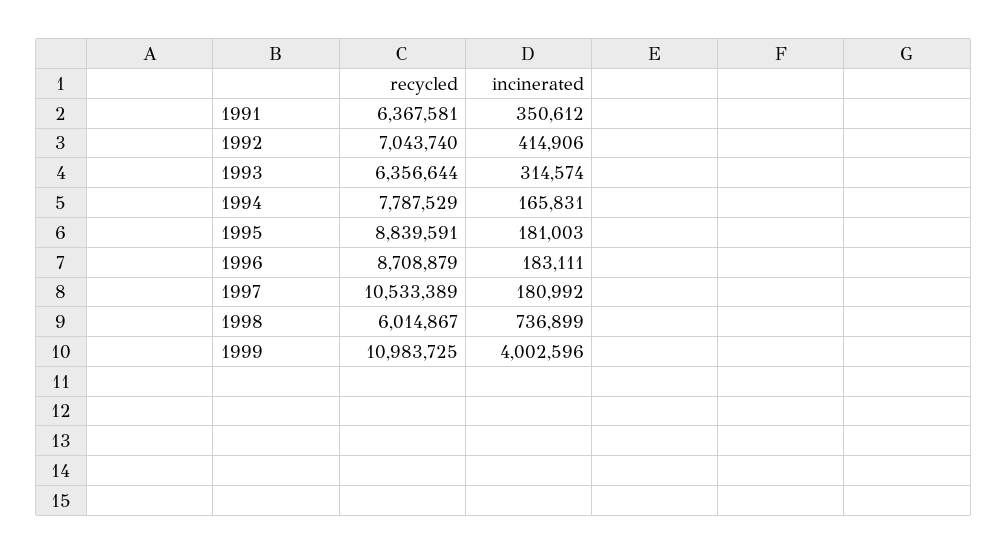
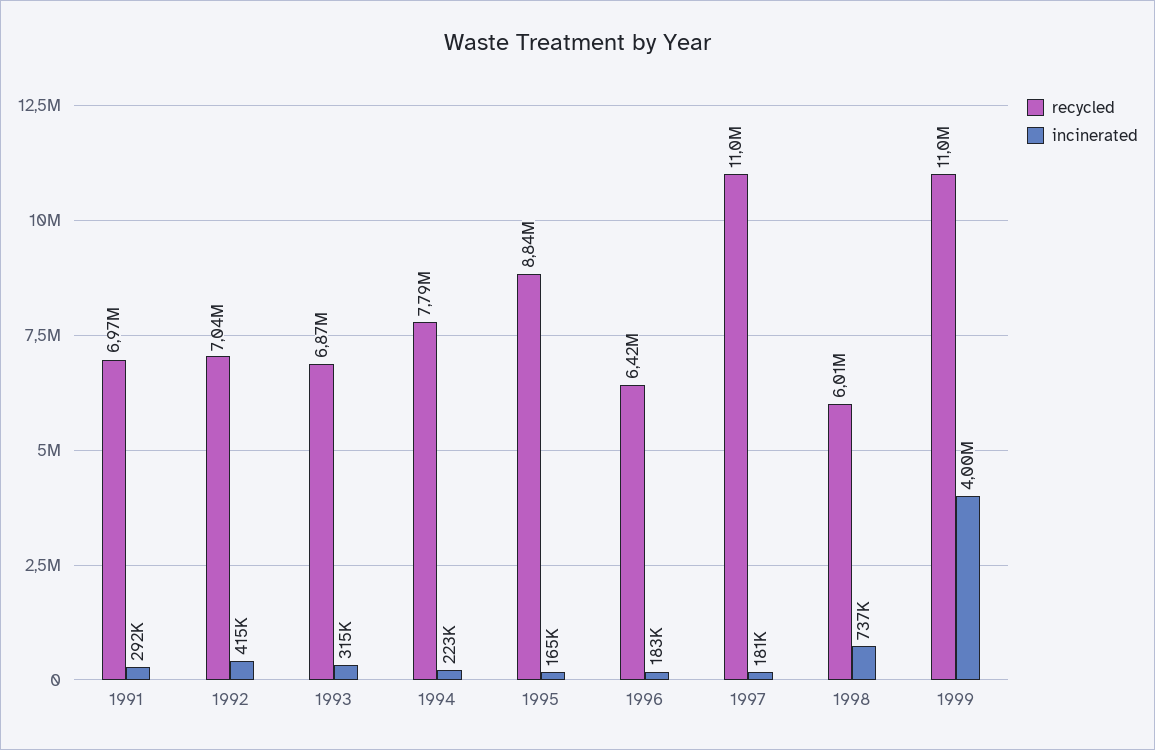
recycled, 1991: 6367581 -> 6970000
incinerated, 1991: 350612 -> 292000
recycled, 1993: 6356644 -> 6870000
incinerated, 1994: 165831 -> 223000
incinerated, 1995: 181003 -> 165000
recycled, 1996: 8708879 -> 6420000
recycled, 1997: 10533389 -> 11000000

